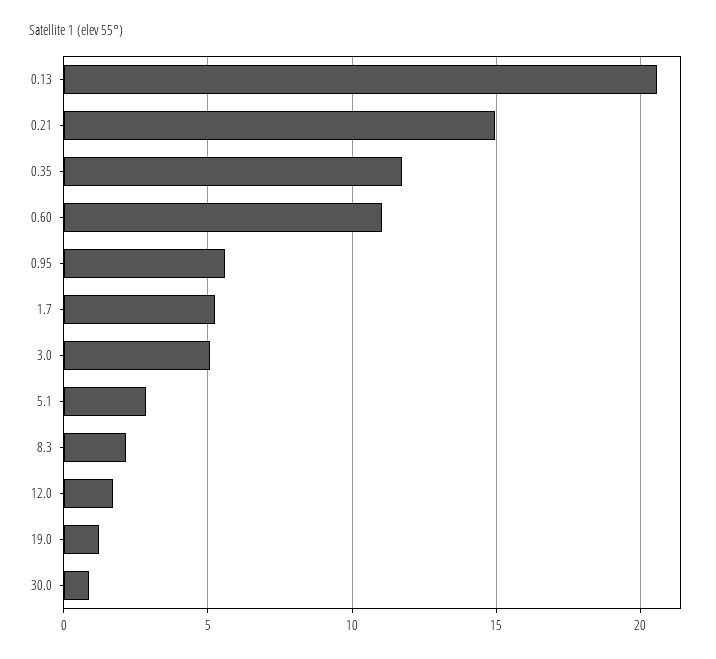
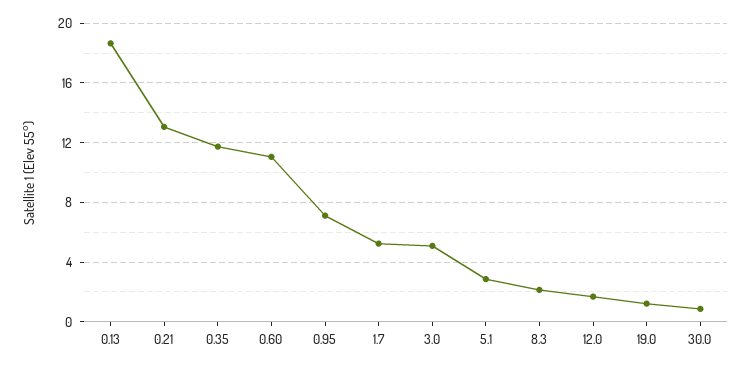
0.13: 20.5 -> 18.5
0.21: 15 -> 13
0.95: 5.5 -> 7

